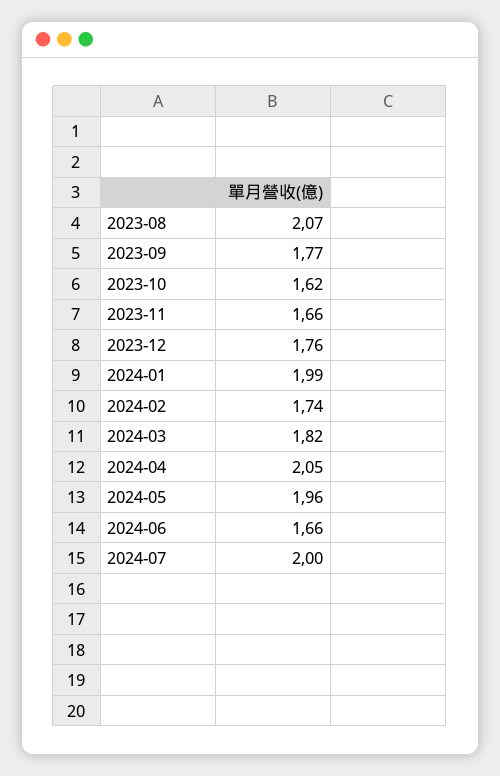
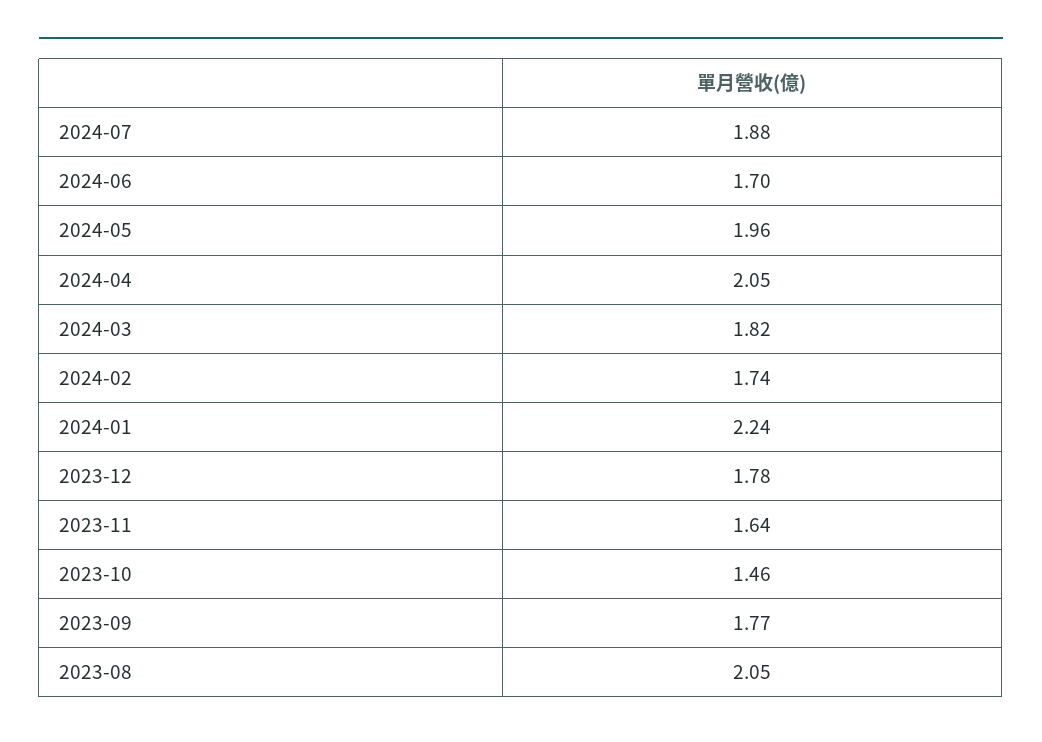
2023-08: 2.07 -> 2.05
2023-10: 1.62 -> 1.46
2023-11: 1.66 -> 1.64
2023-12: 1.76 -> 1.78
2024-01: 1.99 -> 2.24
2024-06: 1.66 -> 1.7
2024-07: 2 -> 1.88

